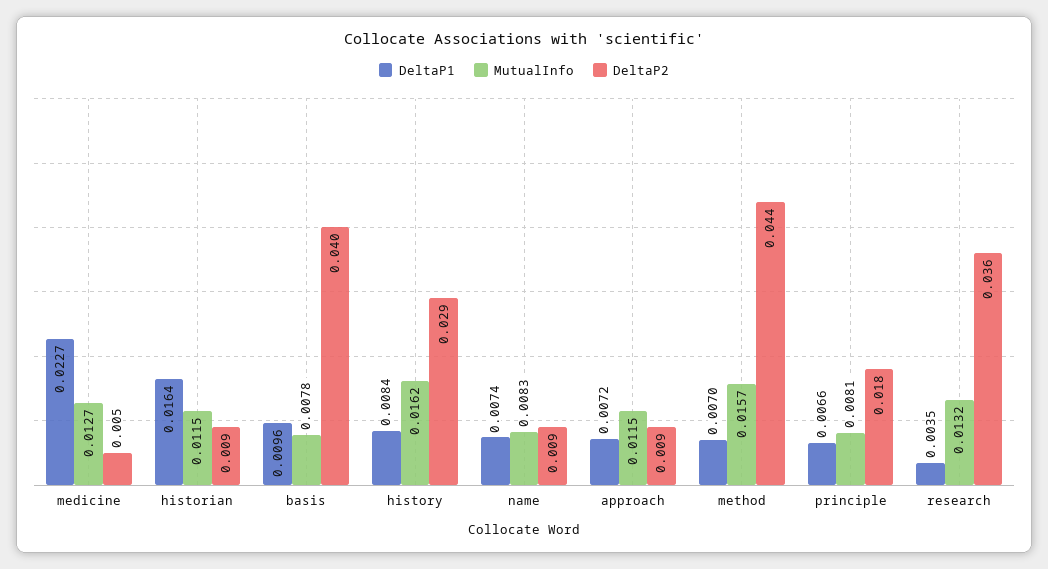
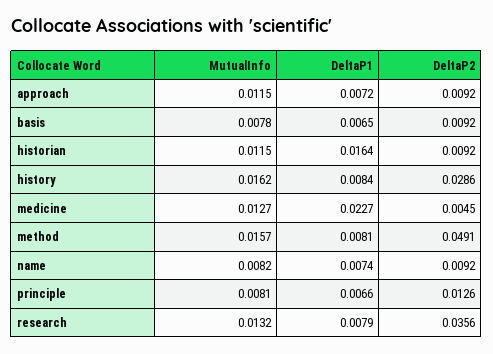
DeltaP1, basis: 0.0096 -> 0.0065
DeltaP2, basis: 0.04 -> 0.0092
MutualInfo, name: 0.0083 -> 0.0082
DeltaP1, method: 0.007 -> 0.0081
DeltaP2, method: 0.044 -> 0.0491
DeltaP2, principle: 0.018 -> 0.0126
DeltaP1, research: 0.0035 -> 0.0079

